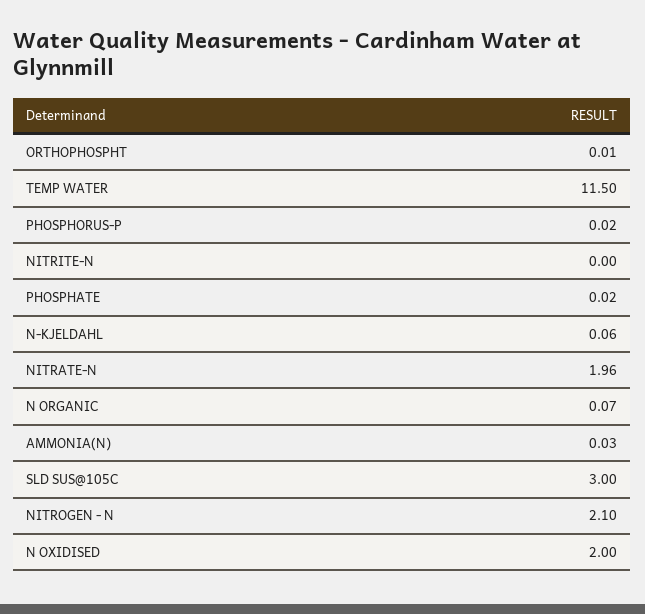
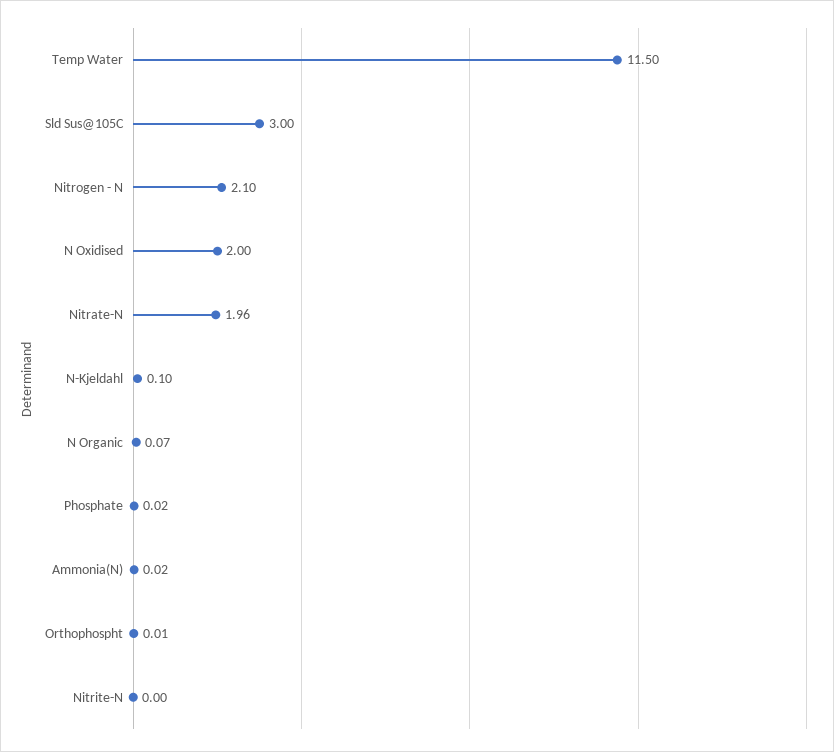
PHOSPHORUS-P: 0.02 -> none
N-KJELDAHL: 0.06 -> 0.1
AMMONIA(N): 0.03 -> 0.02

